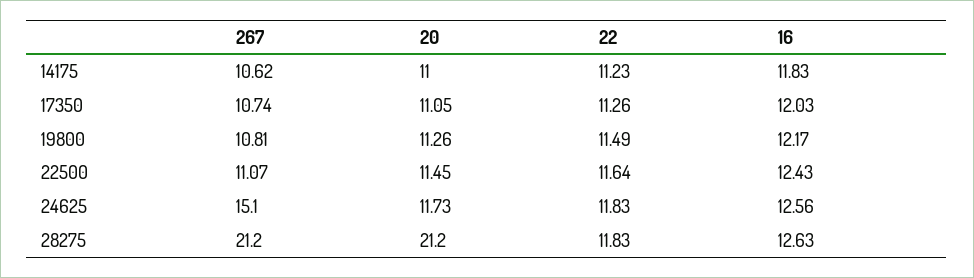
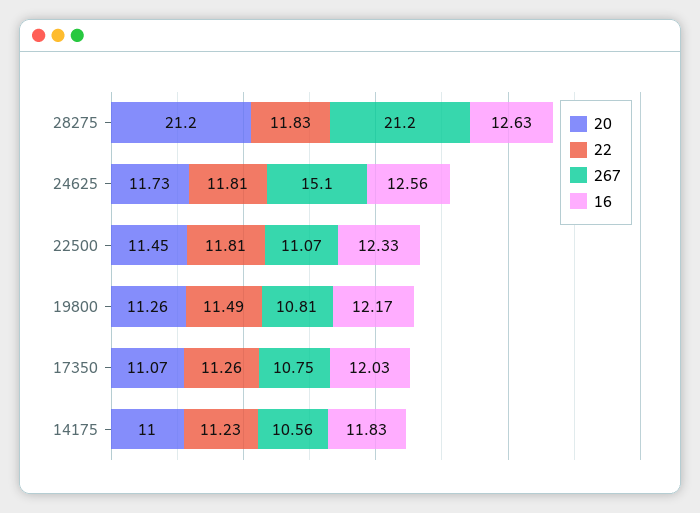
267, 14175: 10.62 -> 10.56
267, 17350: 10.74 -> 10.75
20, 17350: 11.05 -> 11.07
22, 22500: 11.64 -> 11.81
16, 22500: 12.43 -> 12.33
22, 24625: 11.83 -> 11.81

